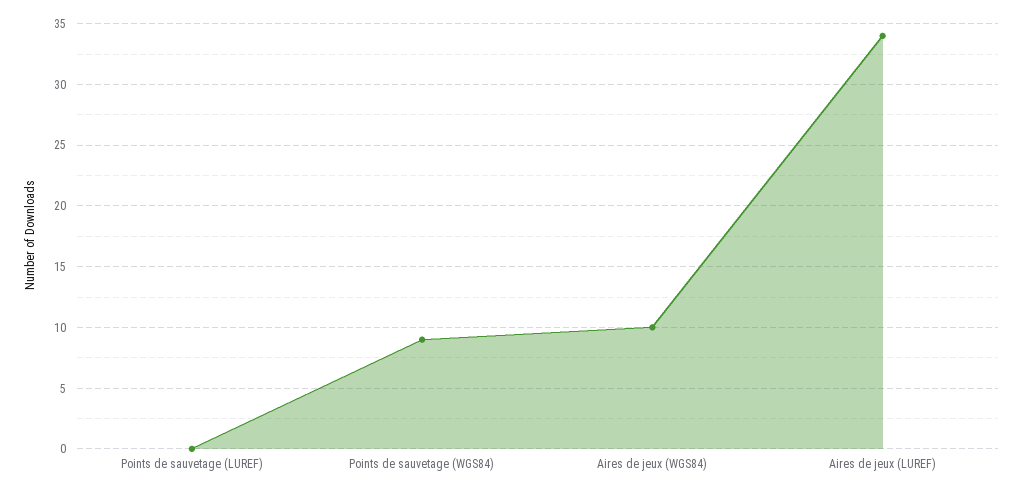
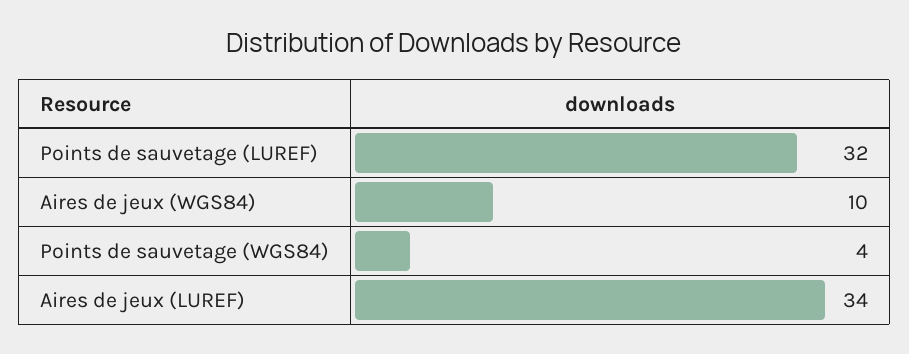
Points de sauvetage (LUREF): 0 -> 32
Points de sauvetage (WGS84): 9 -> 4

